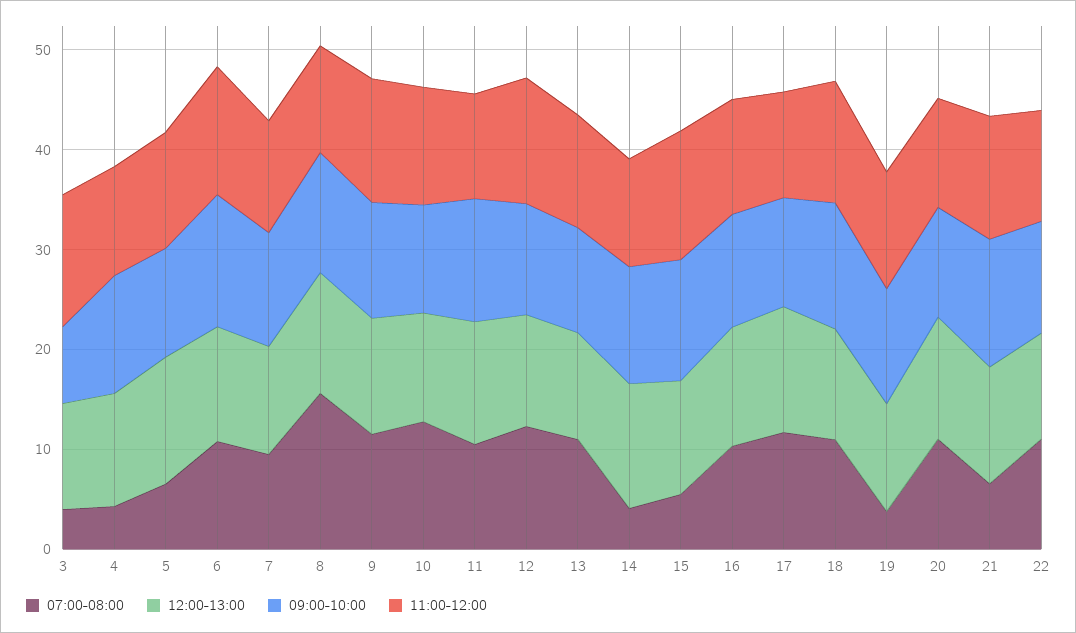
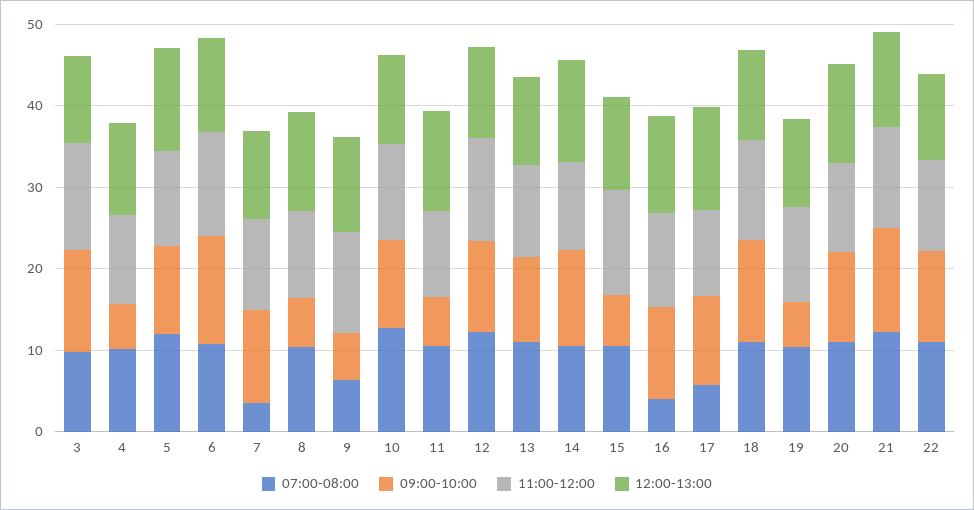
07:00-08:00, 3: 4 -> 10
09:00-10:00, 3: 8 -> 12
07:00-08:00, 4: 4 -> 10
09:00-10:00, 4: 12 -> 6
07:00-08:00, 5: 6 -> 12
07:00-08:00, 7: 10 -> 4
07:00-08:00, 8: 16 -> 10
09:00-10:00, 8: 12 -> 6
07:00-08:00, 9: 12 -> 6
09:00-10:00, 9: 12 -> 6
09:00-10:00, 11: 12 -> 6
07:00-08:00, 14: 4 -> 10
07:00-08:00, 15: 6 -> 10
09:00-10:00, 15: 12 -> 6
07:00-08:00, 16: 10 -> 4
07:00-08:00, 17: 12 -> 6
07:00-08:00, 19: 4 -> 10
09:00-10:00, 19: 12 -> 6
07:00-08:00, 21: 6 -> 12

